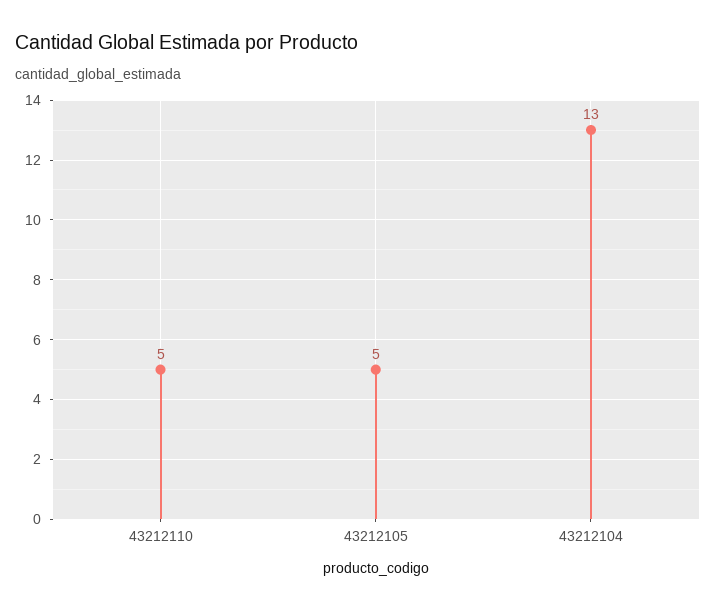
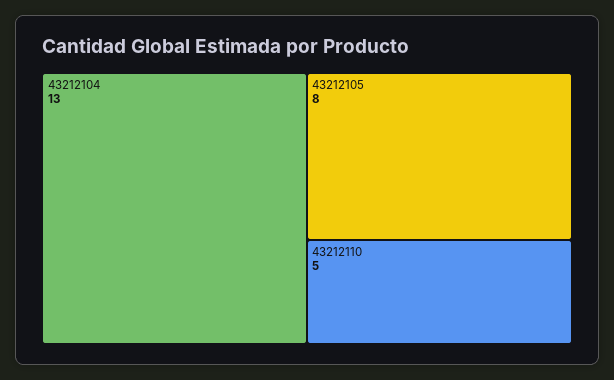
43212105: 5 -> 8

